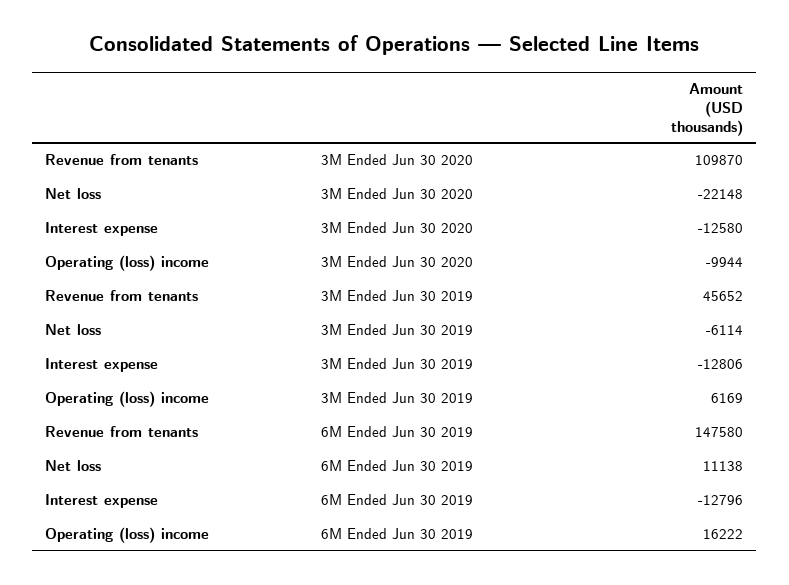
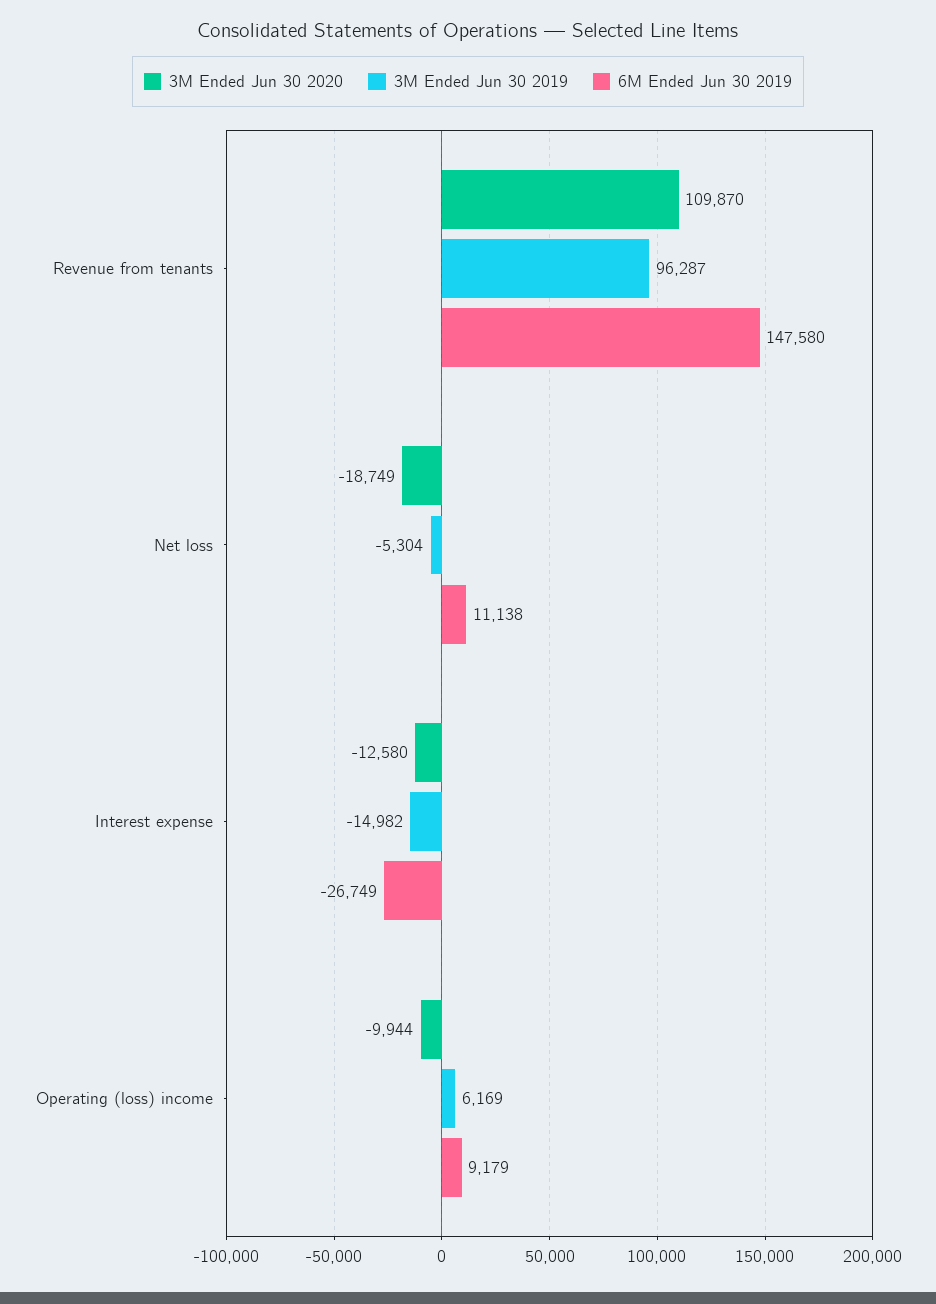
3M Ended Jun 30 2020, Net loss: -22148 -> -18749
3M Ended Jun 30 2019, Revenue from tenants: 45652 -> 96287
3M Ended Jun 30 2019, Net loss: -6114 -> -5304
3M Ended Jun 30 2019, Interest expense: -12806 -> -14982
6M Ended Jun 30 2019, Interest expense: -12796 -> -26749
6M Ended Jun 30 2019, Operating (loss) income: 16222 -> 9179

